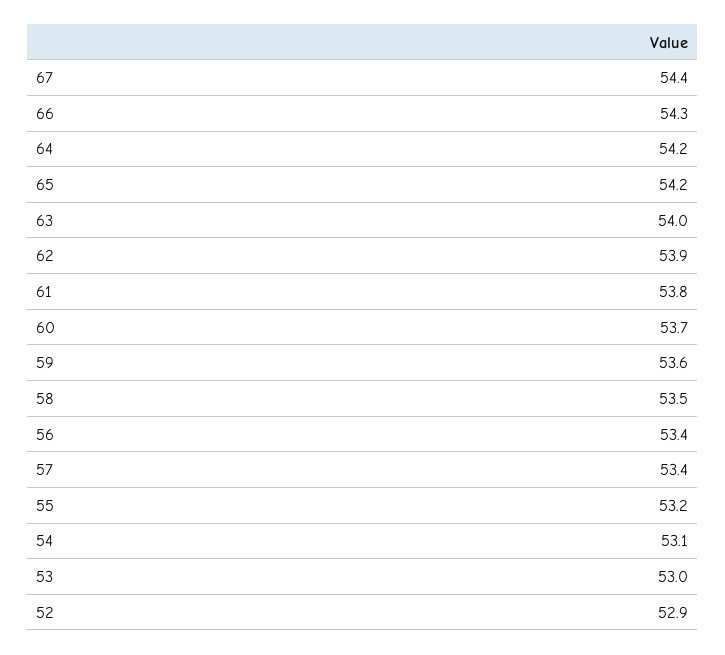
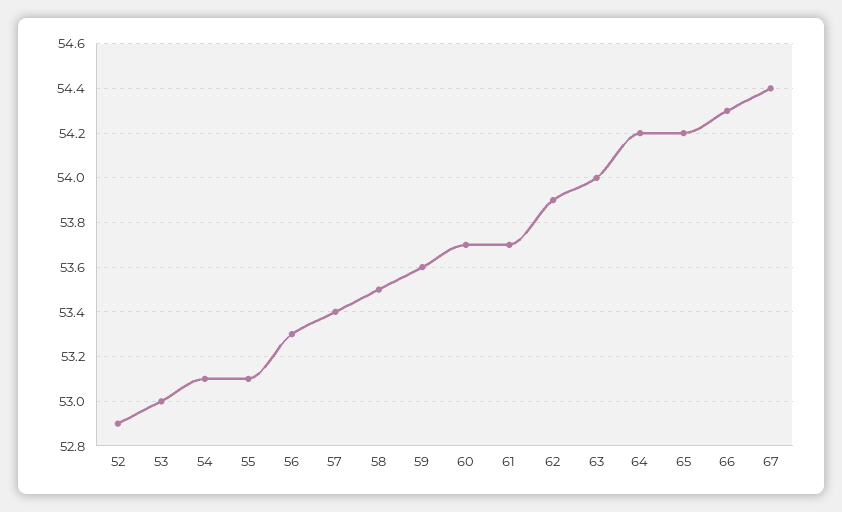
61: 53.8 -> 53.7
56: 53.4 -> 53.3
55: 53.2 -> 53.1

